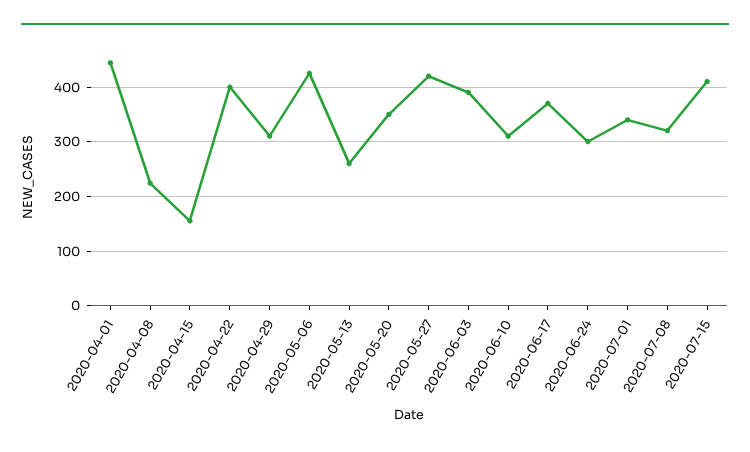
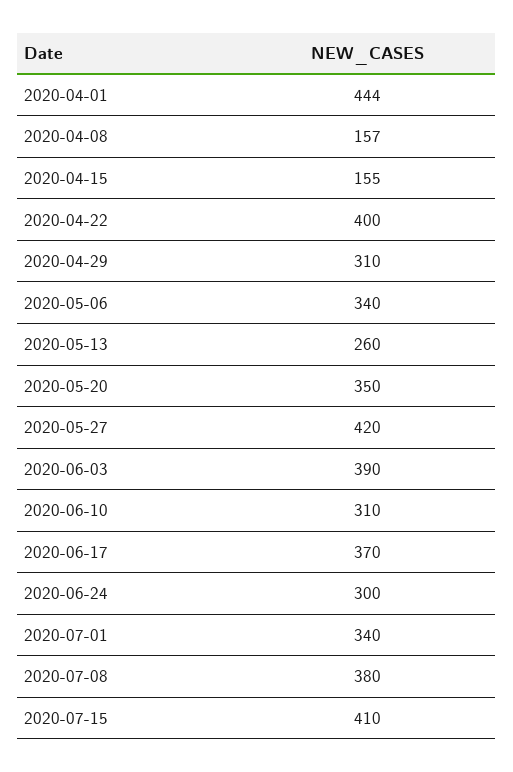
2020-04-08: 220 -> 157
2020-05-06: 420 -> 340
2020-07-08: 320 -> 380

